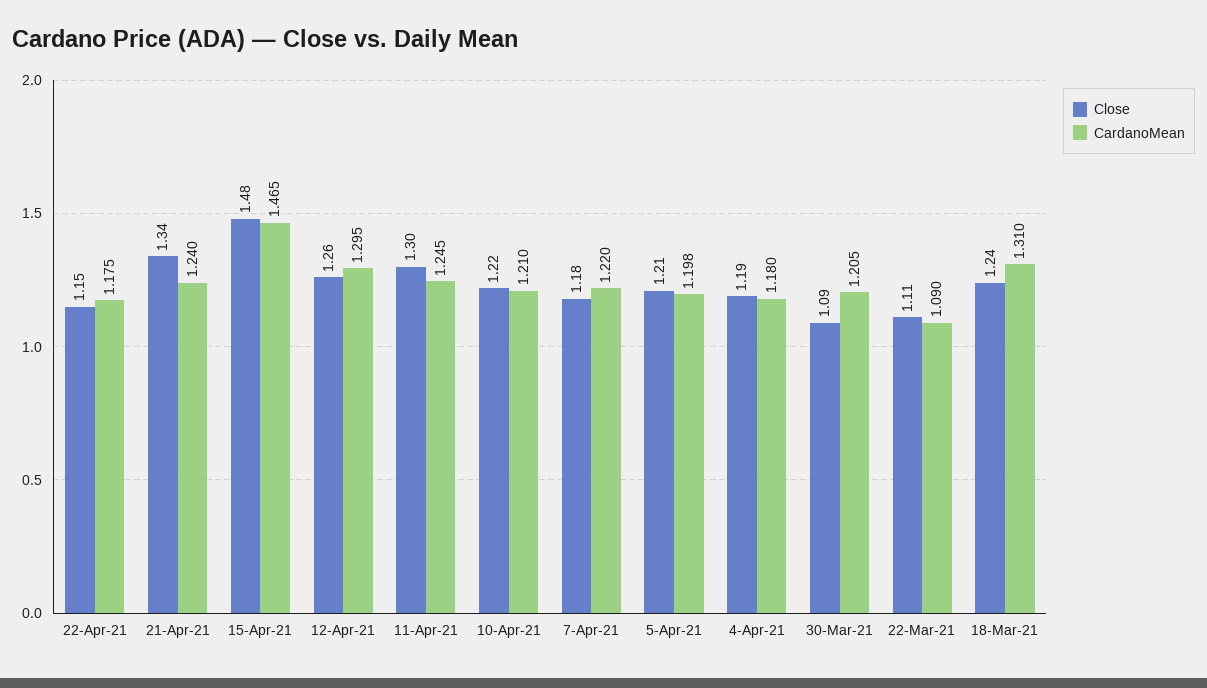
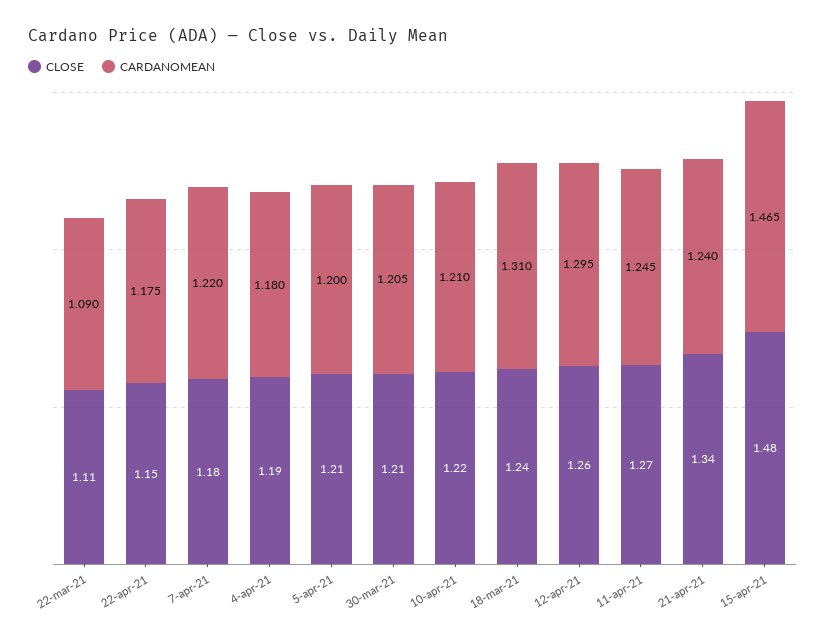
Close, 11-Apr-21: 1.3 -> 1.27
CardanoMean, 5-Apr-21: 1.198 -> 1.2
Close, 30-Mar-21: 1.09 -> 1.21

